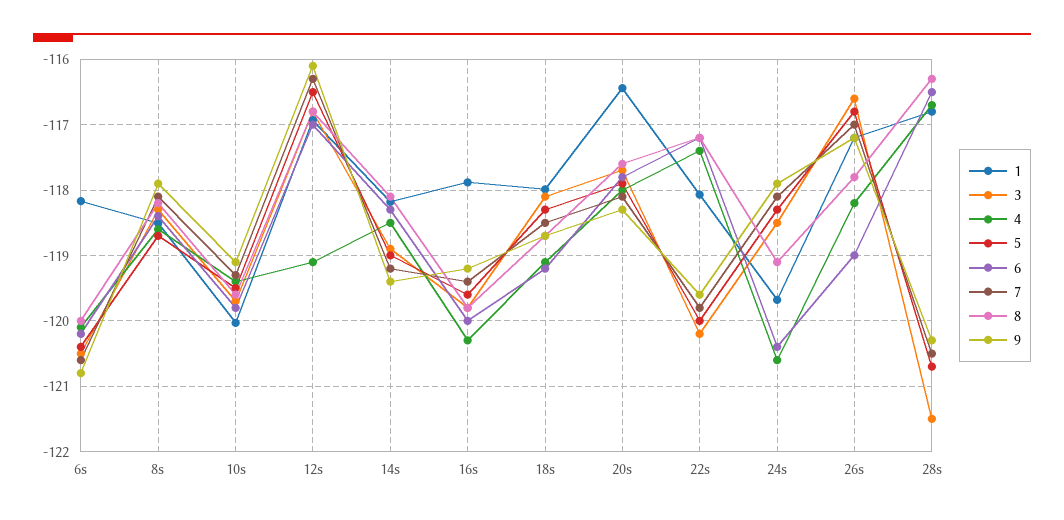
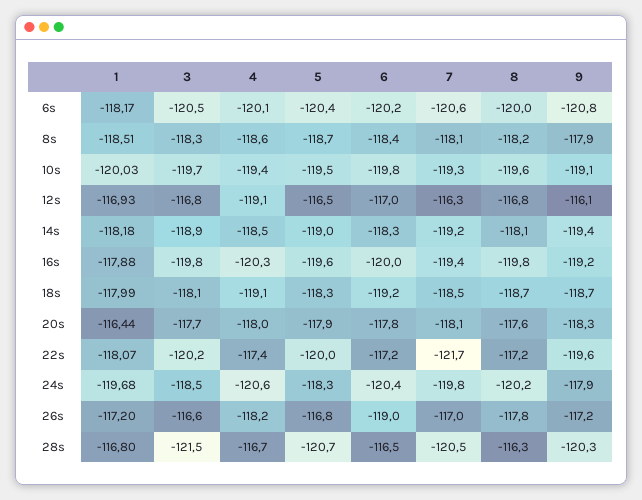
7, 22s: -119.8 -> -121.7
7, 24s: -118.1 -> -119.8
8, 24s: -119.1 -> -120.2

